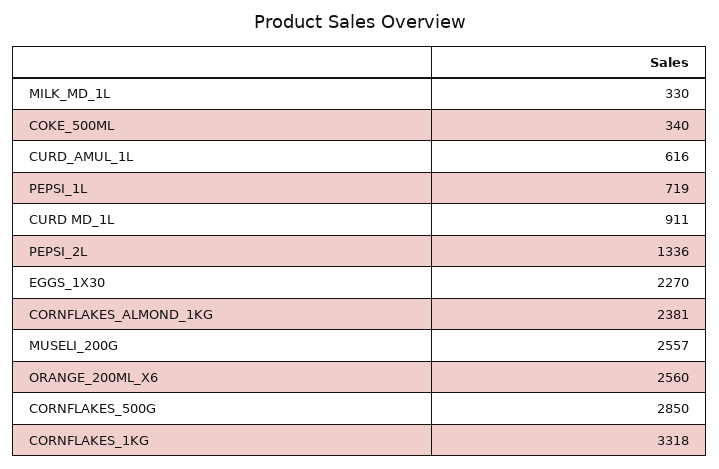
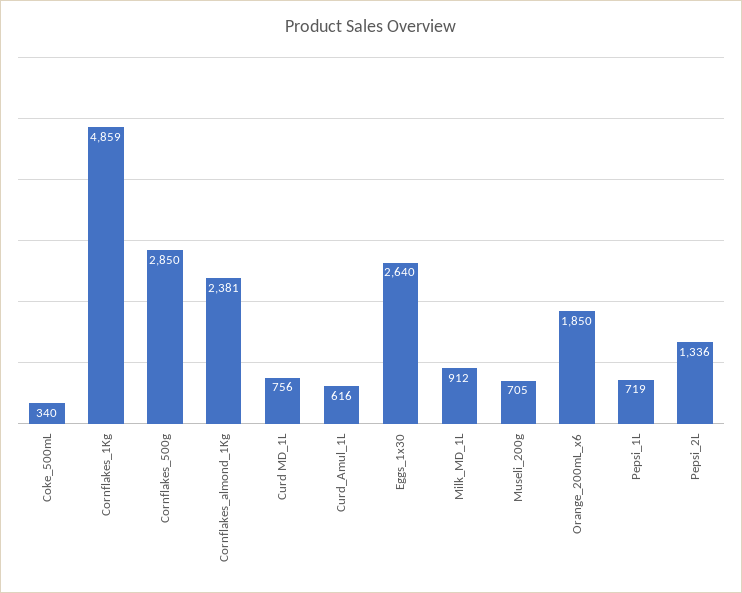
MILK_MD_1L: 330 -> 912
CURD MD_1L: 911 -> 756
EGGS_1X30: 2270 -> 2640
MUSELI_200G: 2557 -> 705
ORANGE_200ML_X6: 2560 -> 1850
CORNFLAKES_1KG: 3318 -> 4859

